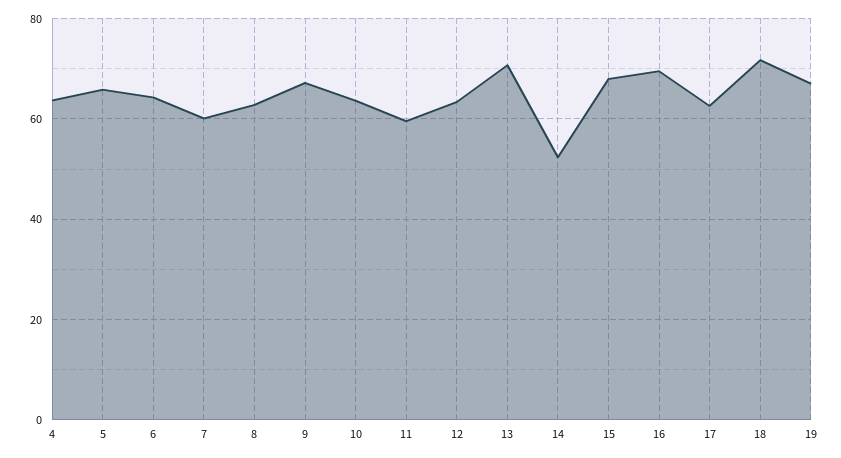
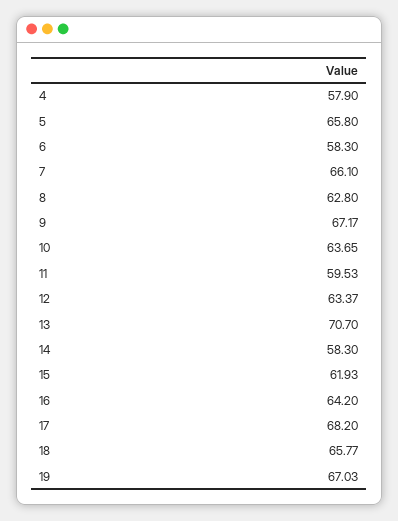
4: 64 -> 57.9
6: 64 -> 58.3
7: 60 -> 66.1
14: 52 -> 58.3
15: 68 -> 61.93
16: 70 -> 64.2
17: 62 -> 68.2
18: 72 -> 65.77

